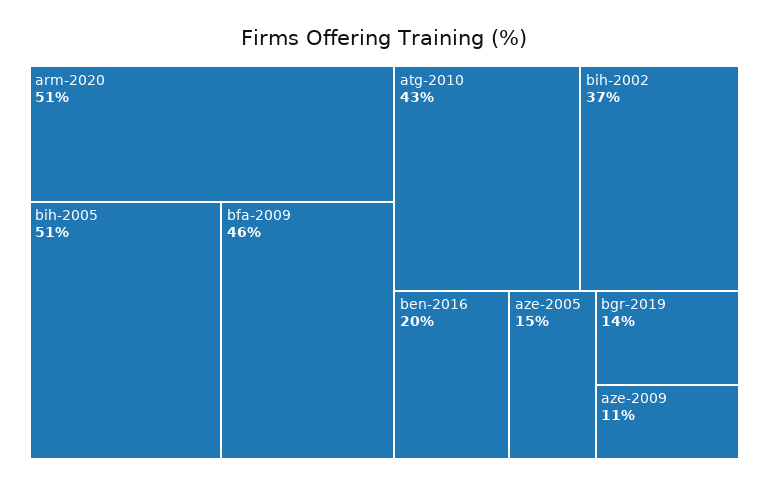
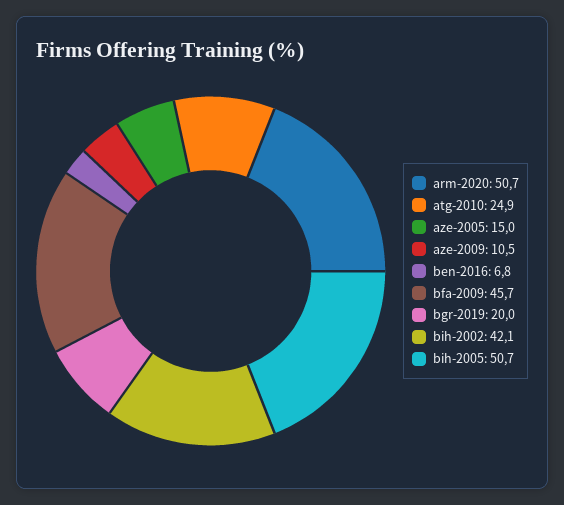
atg-2010: 43 -> 24.9
bih-2002: 37 -> 42.1
ben-2016: 20 -> 6.8
bgr-2019: 14 -> 20

